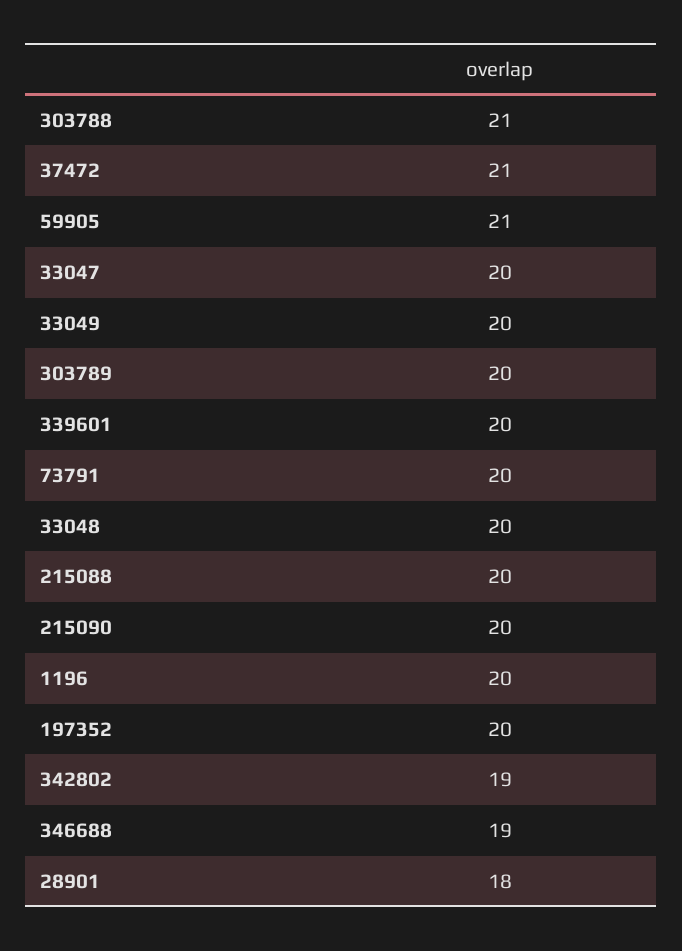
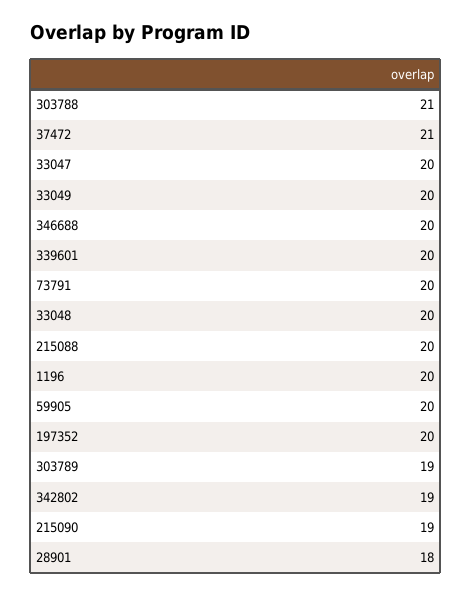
59905: 21 -> 20
303789: 20 -> 19
215090: 20 -> 19
346688: 19 -> 20

